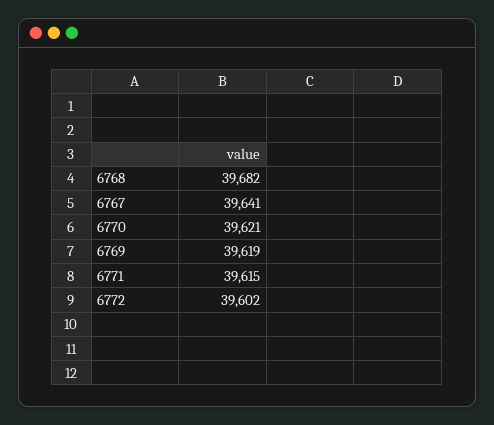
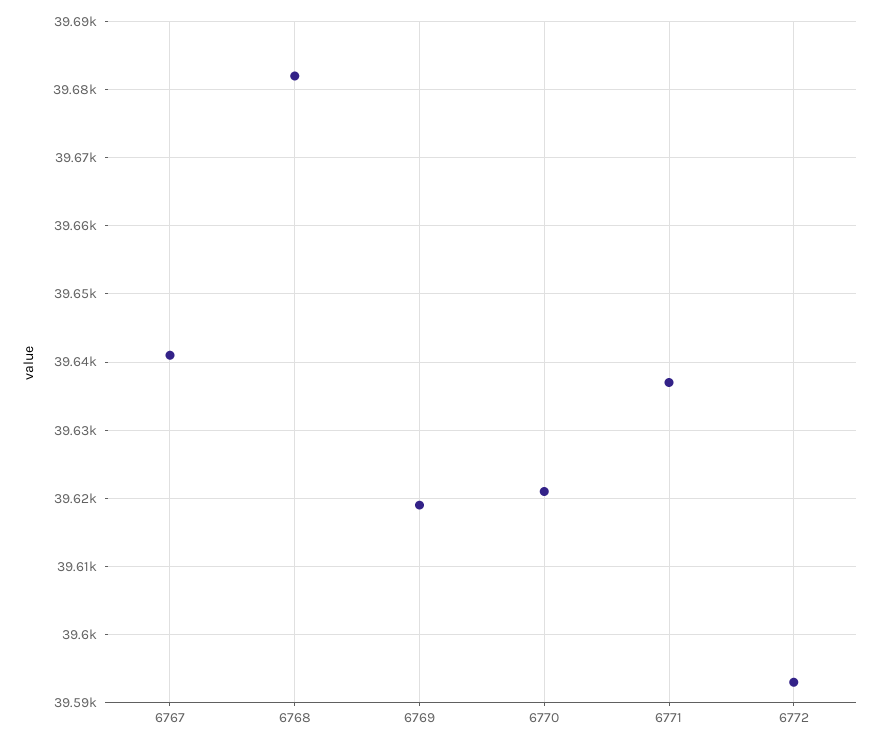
6771: 39615 -> 39637
6772: 39602 -> 39593

